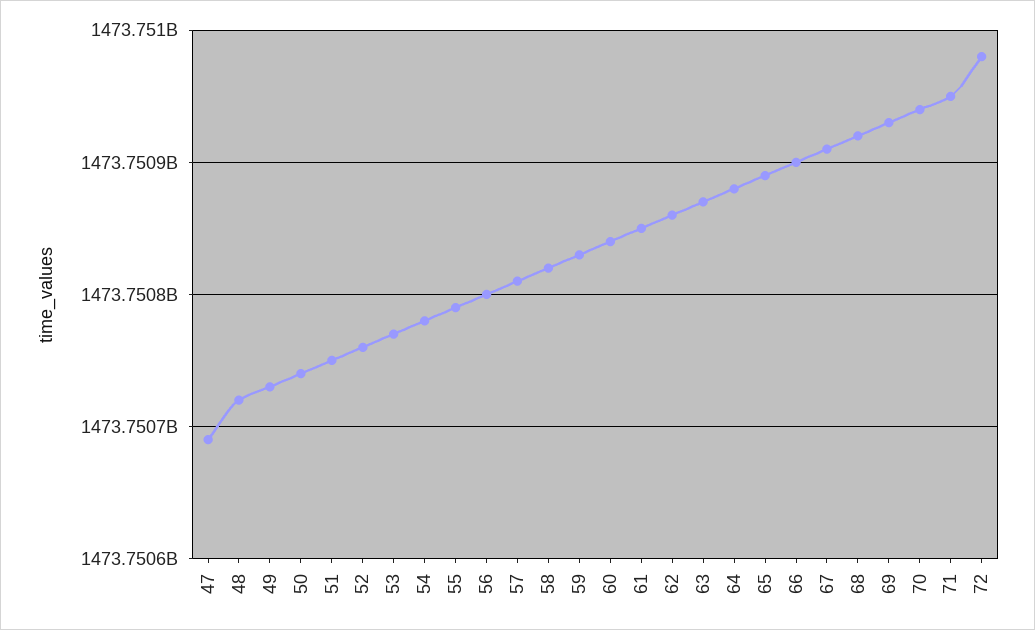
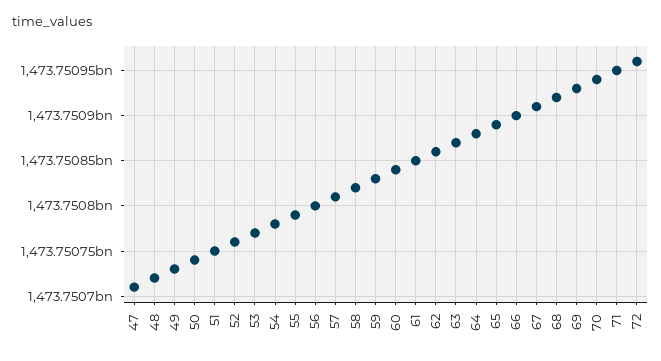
47: 1473750690000 -> 1473750710000
72: 1473750980000 -> 1473750960000

